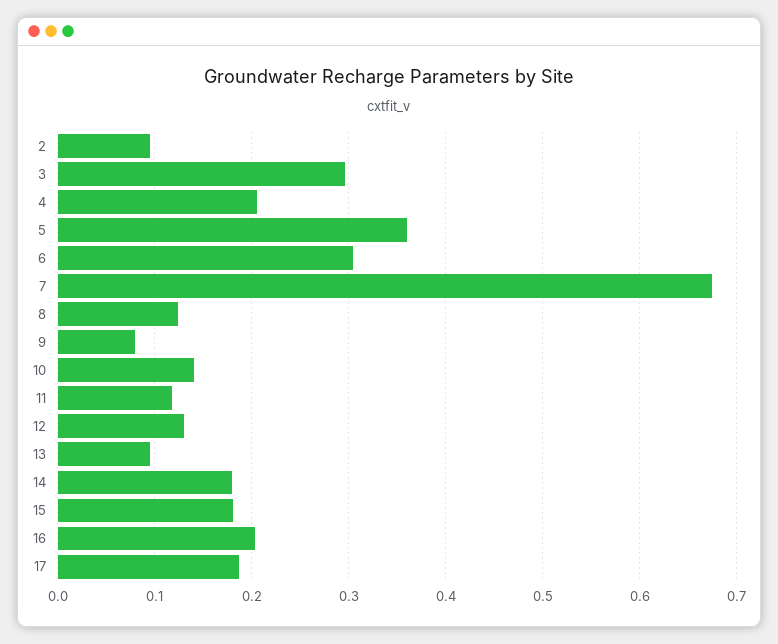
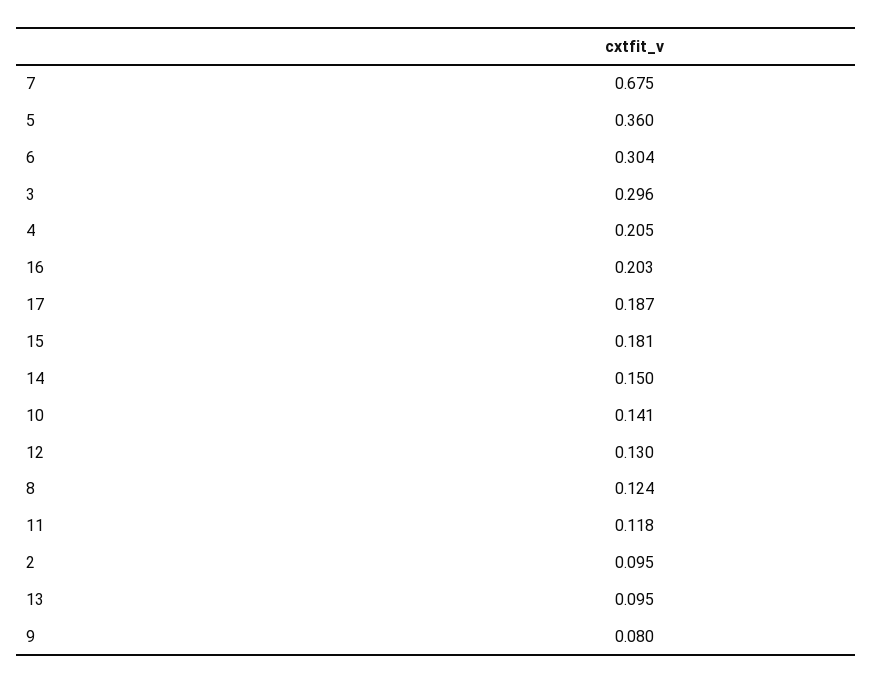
14: 0.18 -> 0.15

